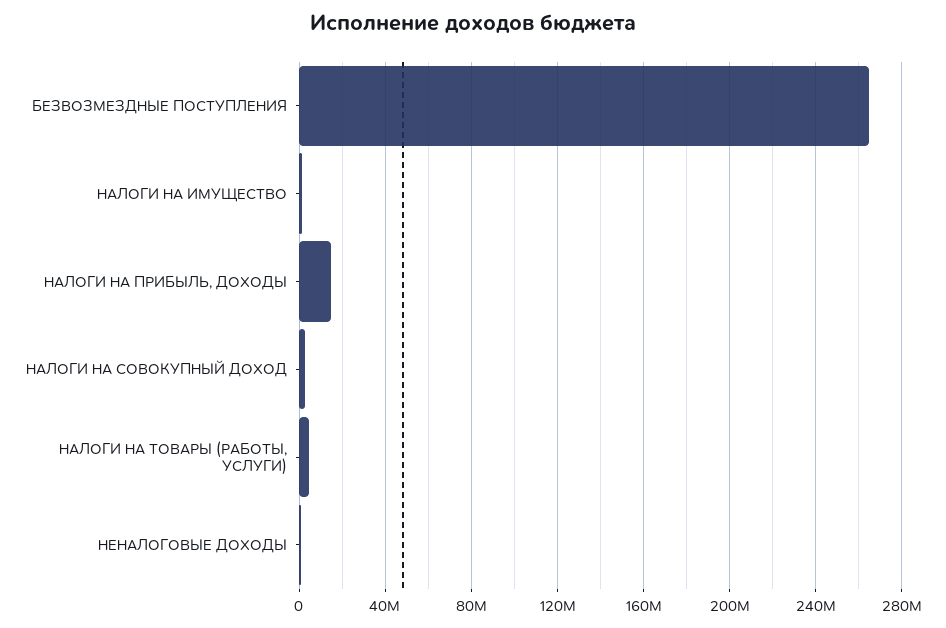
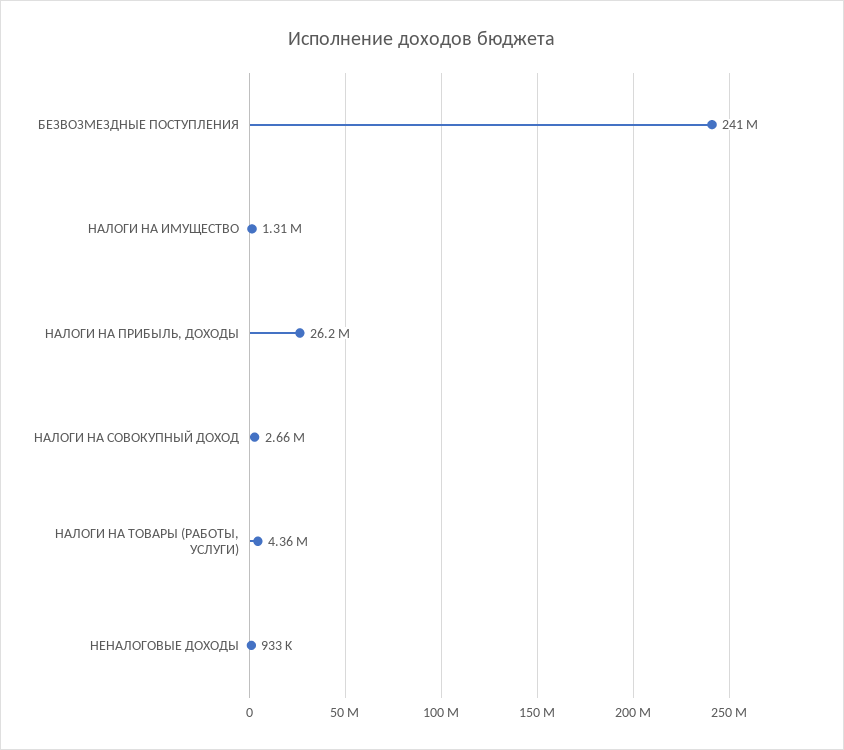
БЕЗВОЗМЕЗДНЫЕ ПОСТУПЛЕНИЯ: 265000000 -> 241000000
НАЛОГИ НА ПРИБЫЛЬ, ДОХОДЫ: 15000000 -> 26200000

